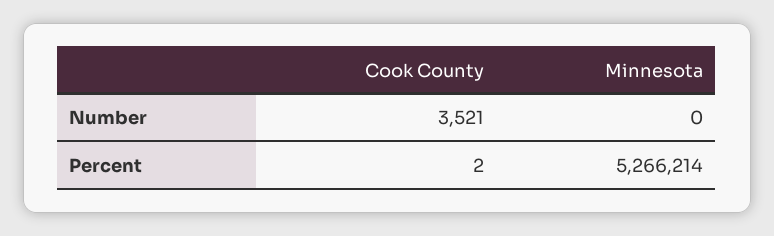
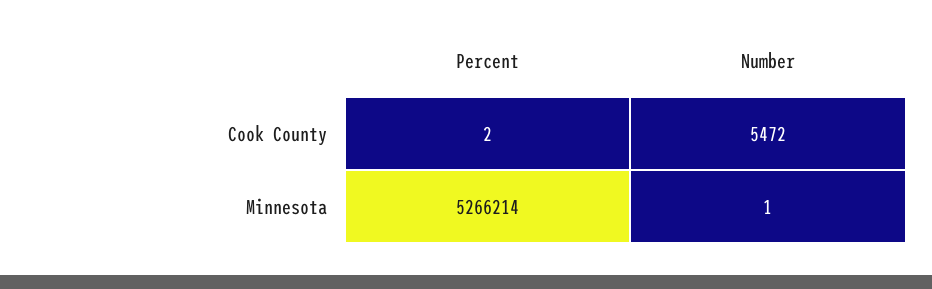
Cook County, Number: 3521 -> 5472
Minnesota, Number: 0 -> 1

